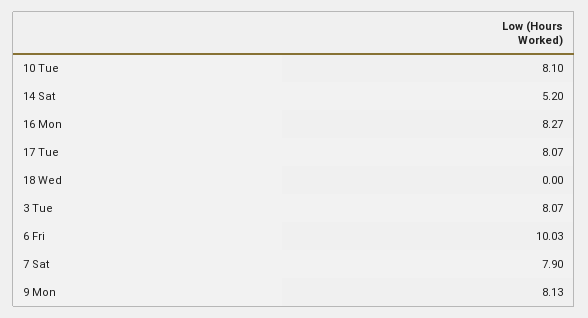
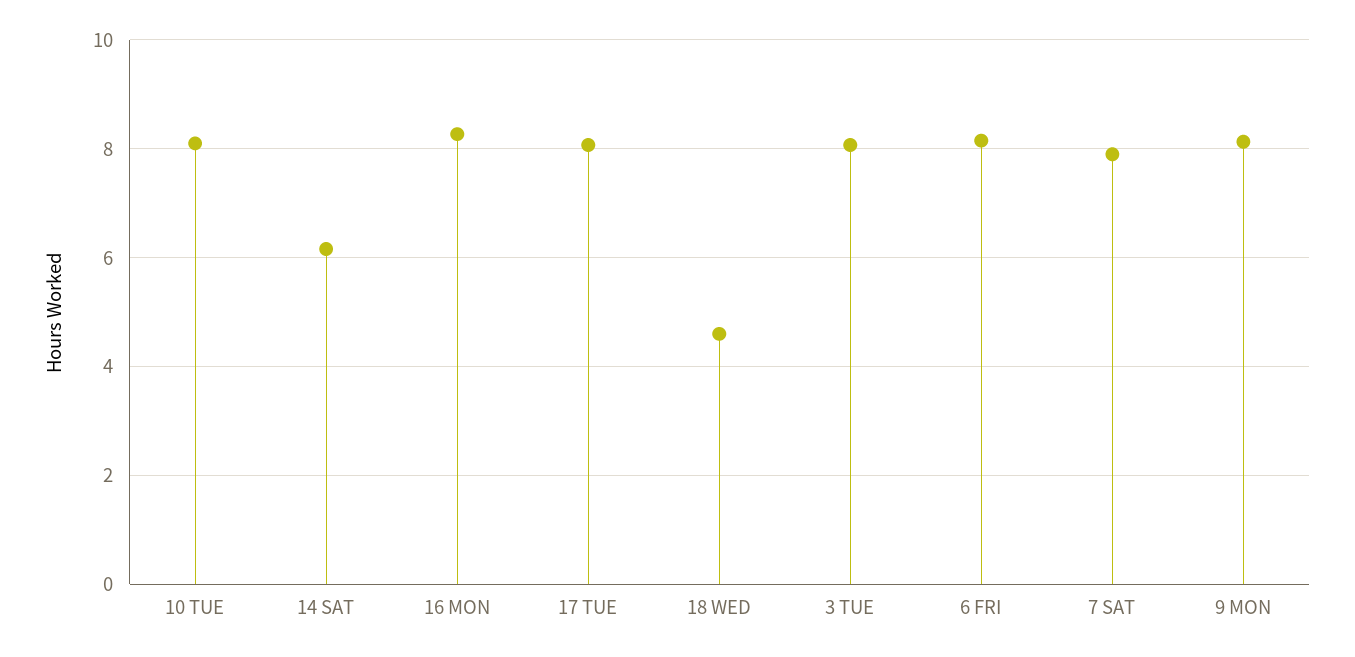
14 Sat: 5.2 -> 6.2
18 Wed: 0 -> 4.6
6 Fri: 10.03 -> 8.2

